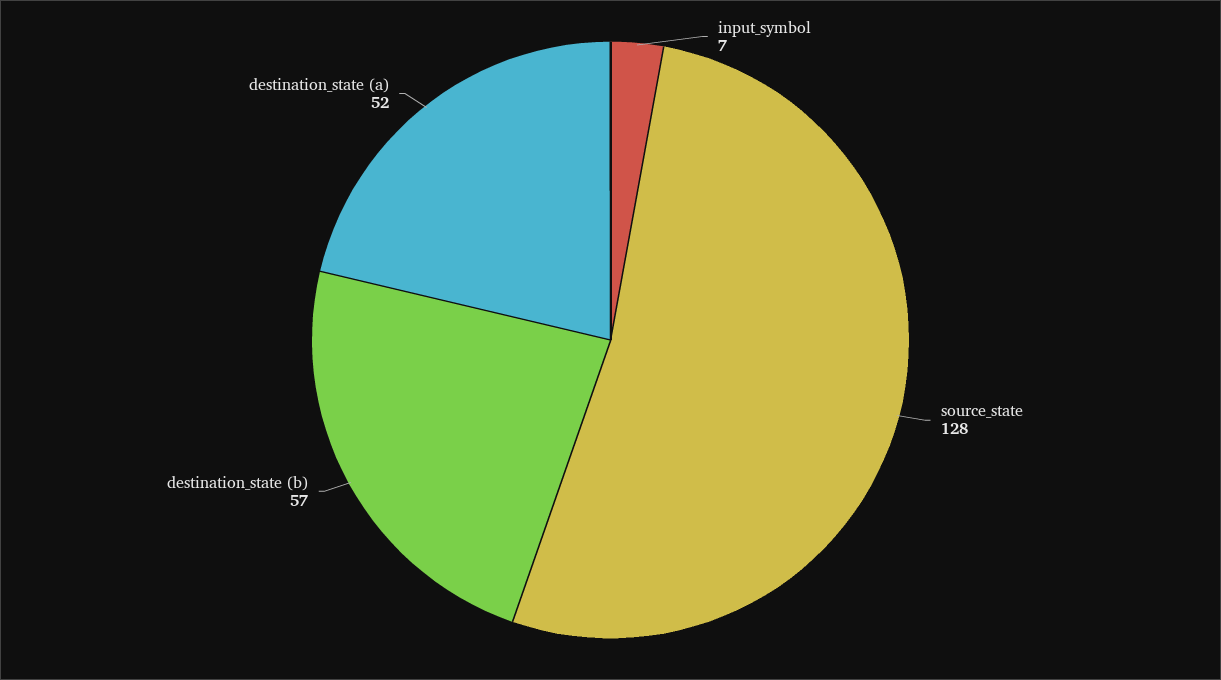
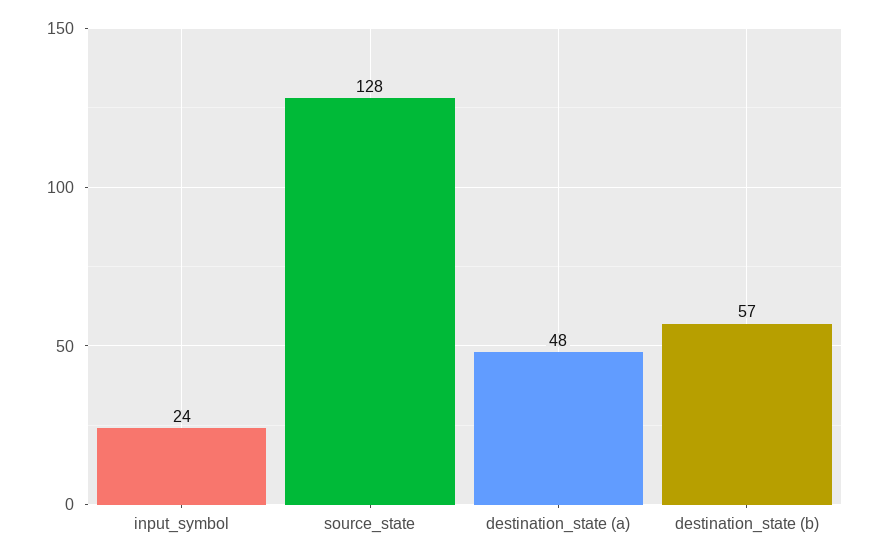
input_symbol: 7 -> 24
destination_state (a): 52 -> 48

